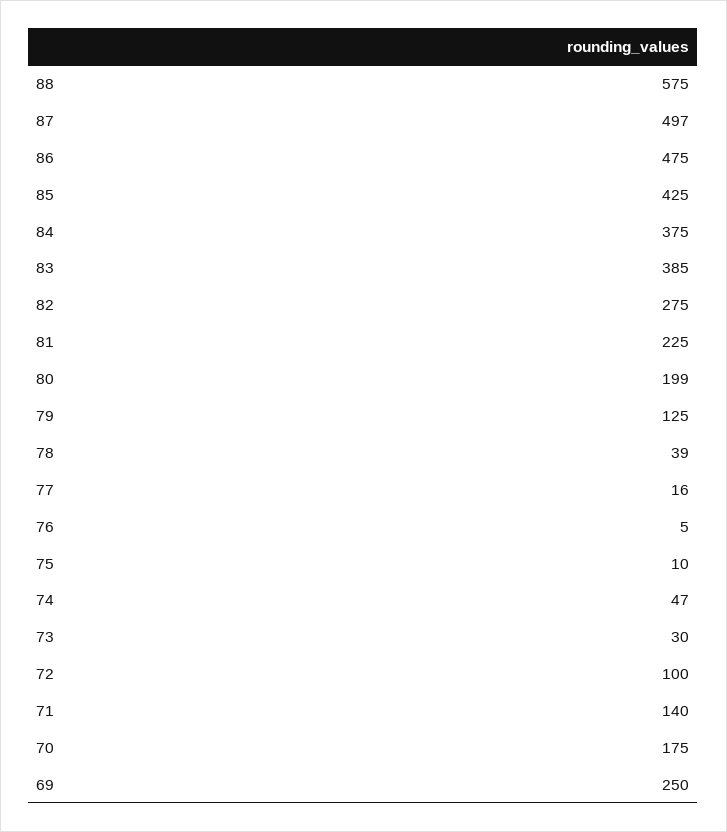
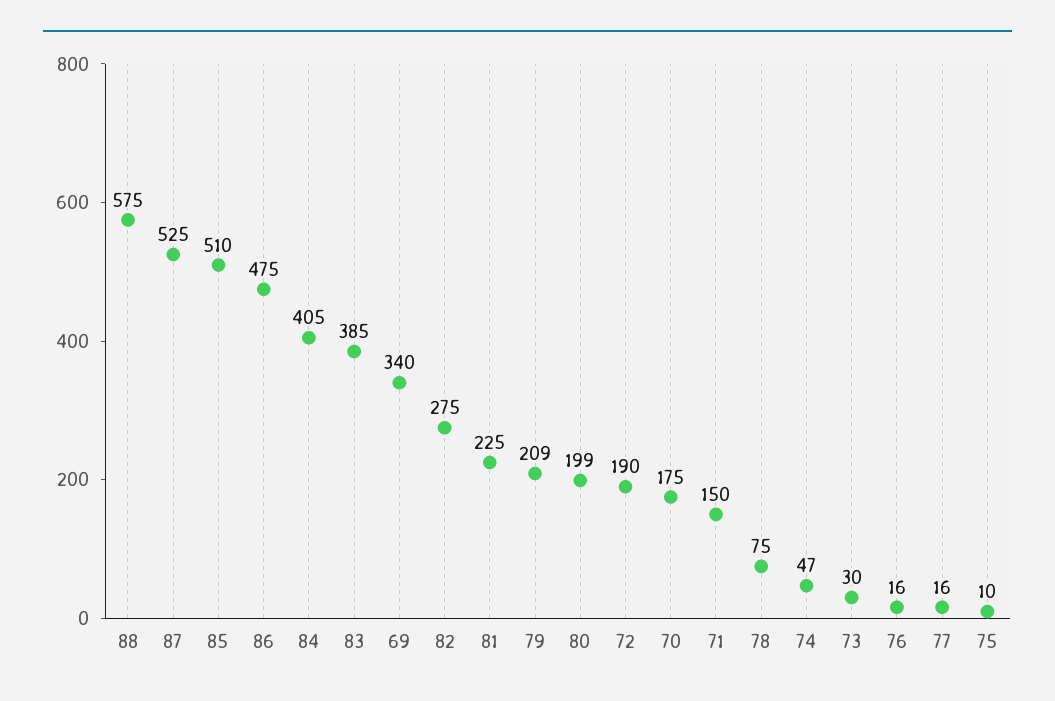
87: 497 -> 525
85: 425 -> 510
84: 375 -> 405
79: 125 -> 209
78: 39 -> 75
76: 5 -> 16
72: 100 -> 190
71: 140 -> 150
69: 250 -> 340

